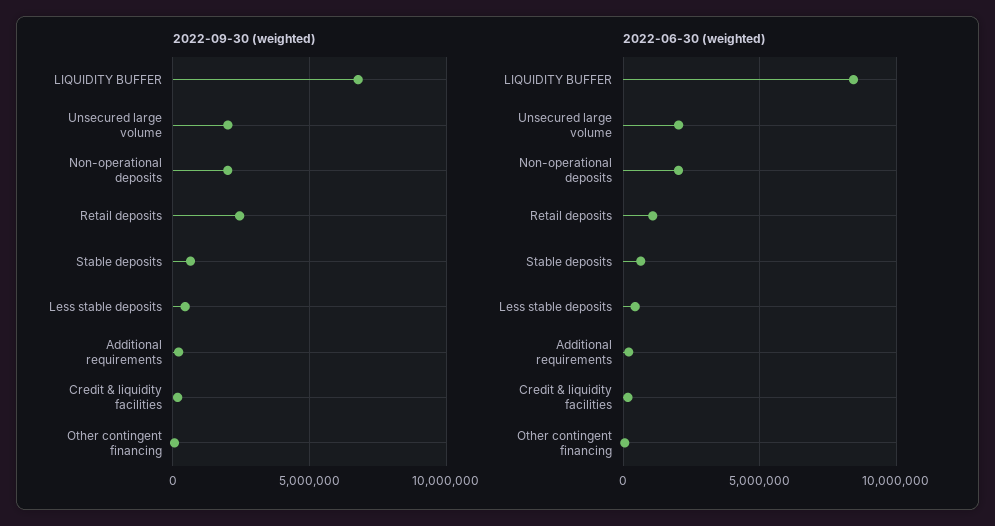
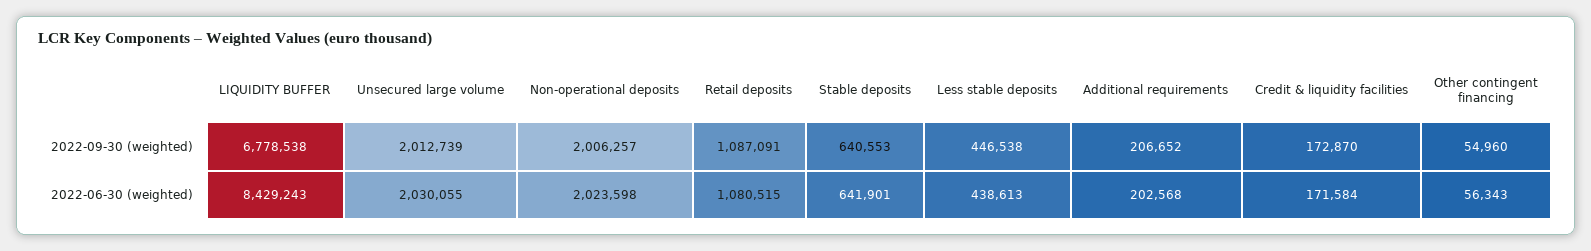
2022-09-30 (weighted), Retail deposits: 2500000 -> 1087091

